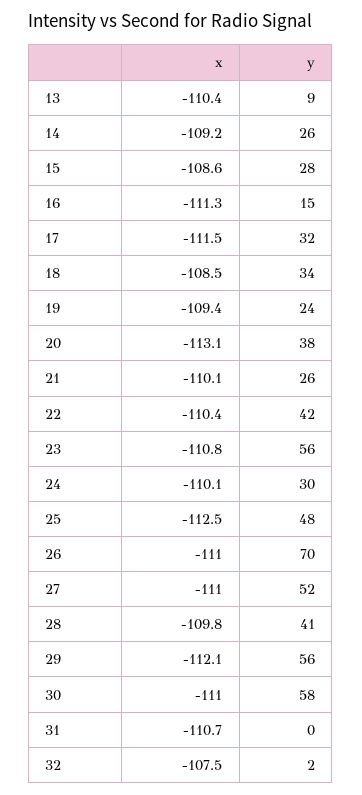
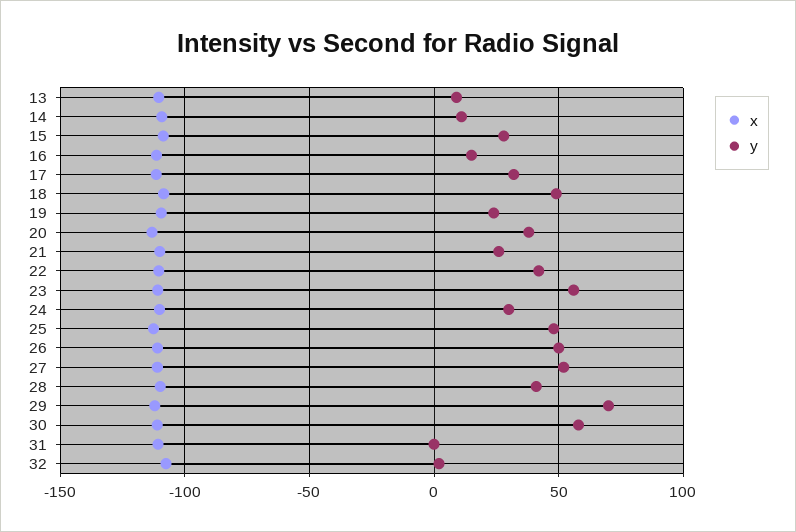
y, 14: 26 -> 10
y, 18: 34 -> 50
y, 26: 70 -> 50
y, 29: 56 -> 70

